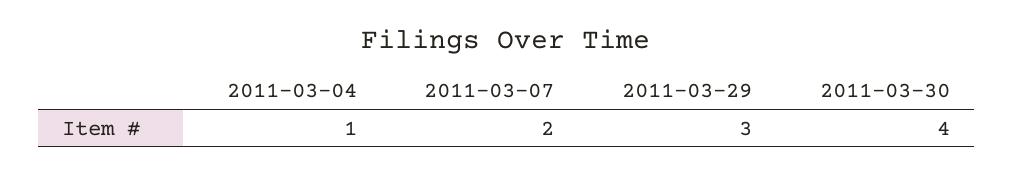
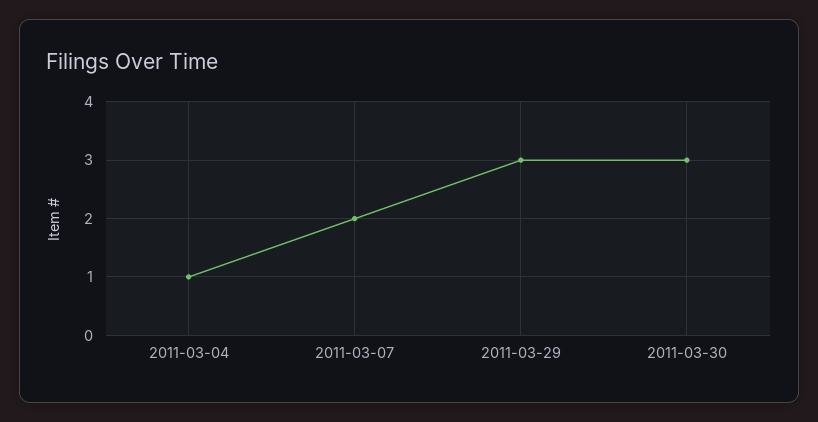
2011-03-30: 4 -> 3

